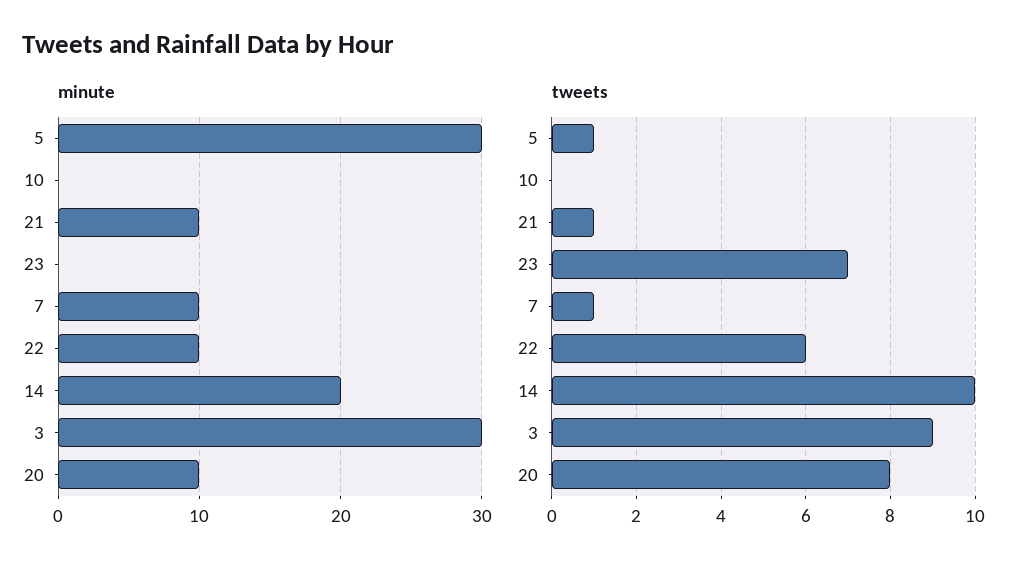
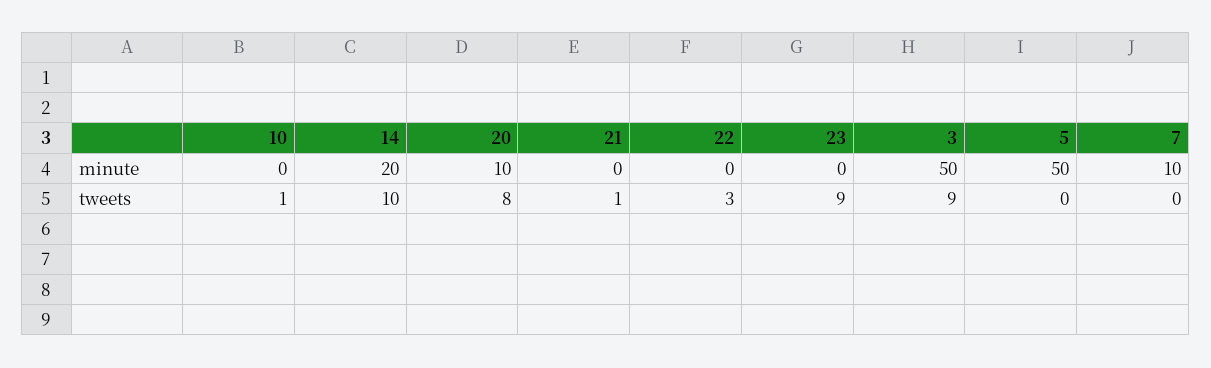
minute, 5: 30 -> 50
minute, 21: 10 -> 0
minute, 22: 10 -> 0
minute, 3: 30 -> 50
tweets, 5: 1 -> 0
tweets, 10: 0 -> 1
tweets, 23: 7 -> 9
tweets, 7: 1 -> 0
tweets, 22: 6 -> 3

